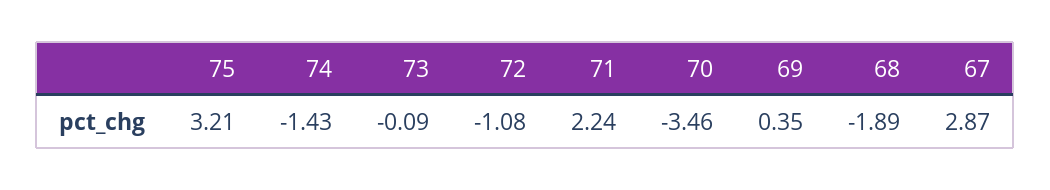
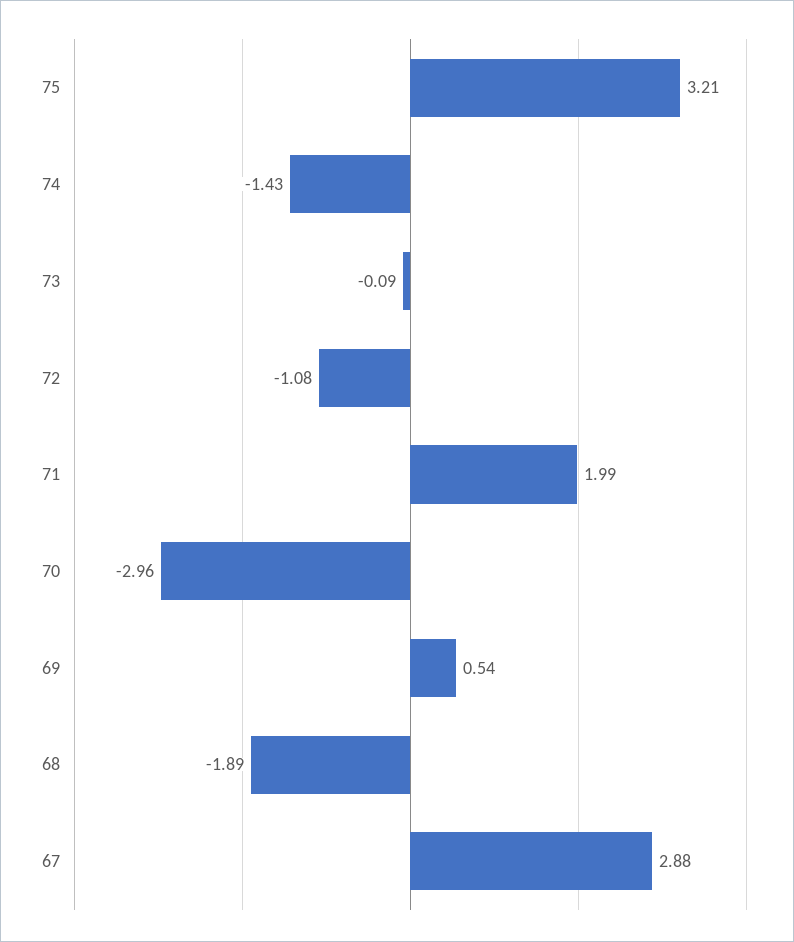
71: 2.24 -> 1.99
70: -3.46 -> -2.96
69: 0.35 -> 0.54
67: 2.87 -> 2.88

